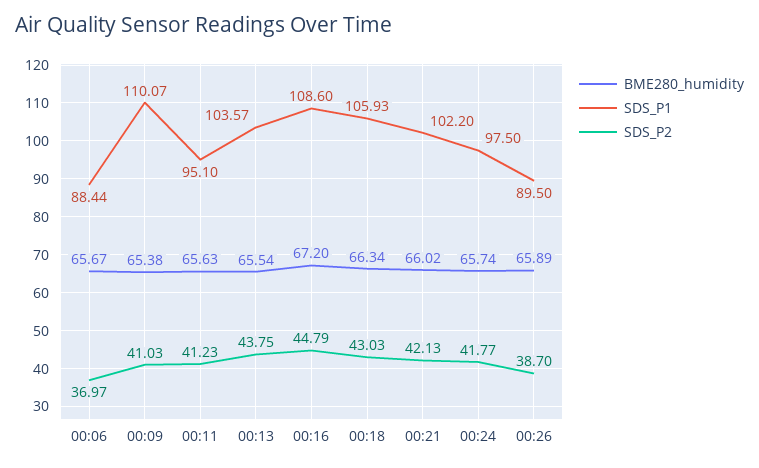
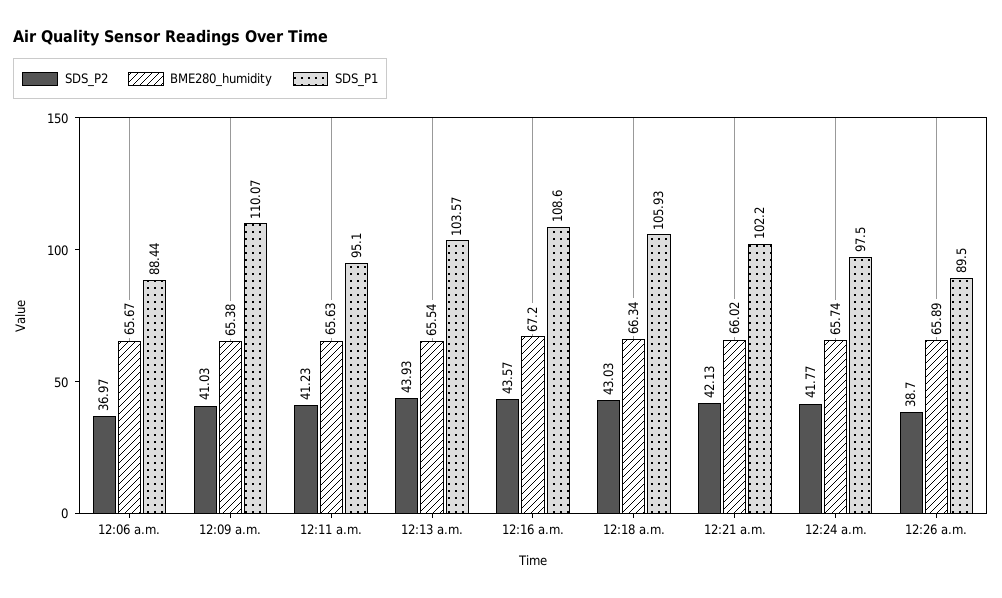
SDS_P2, 00:13: 43.75 -> 43.93
SDS_P2, 00:16: 44.79 -> 43.57

